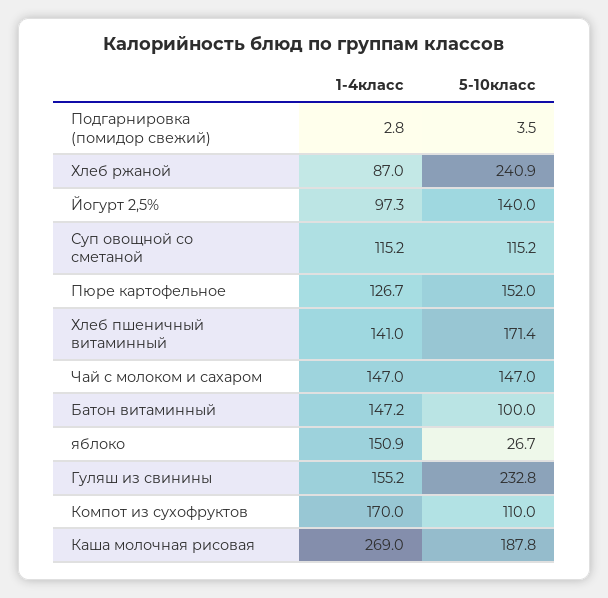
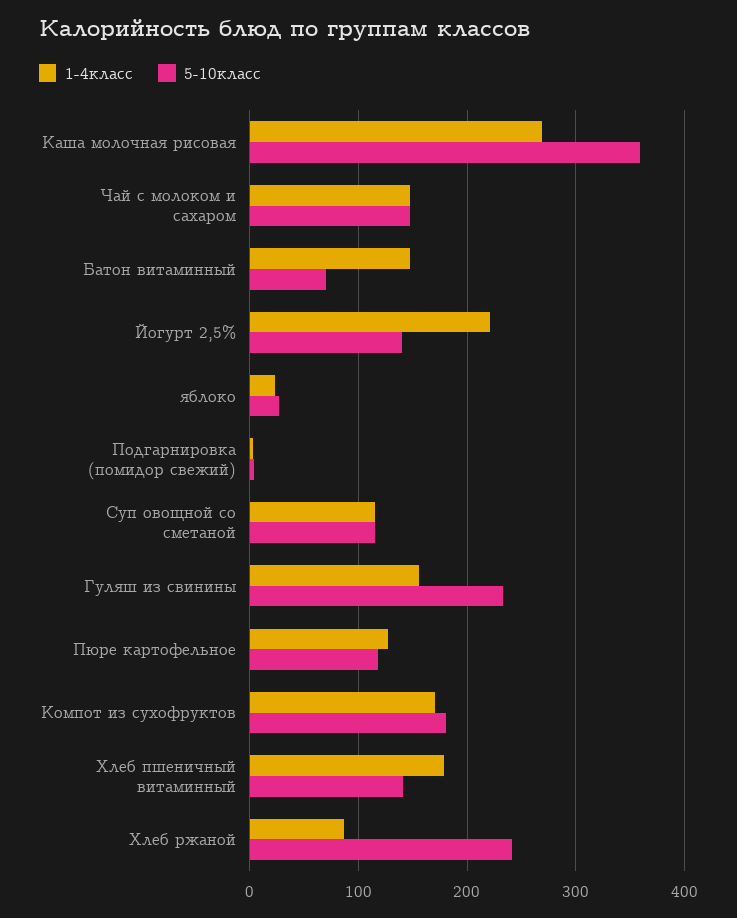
1-4класс, Йогурт 2,5%: 97.3 -> 220
5-10класс, Пюре картофельное: 152 -> 120
1-4класс, Хлеб пшеничный витаминный: 141 -> 180
5-10класс, Хлеб пшеничный витаминный: 171.4 -> 140
5-10класс, Батон витаминный: 100 -> 70
1-4класс, яблоко: 150.9 -> 20
5-10класс, Компот из сухофруктов: 110 -> 180
5-10класс, Каша молочная рисовая: 187.8 -> 360

